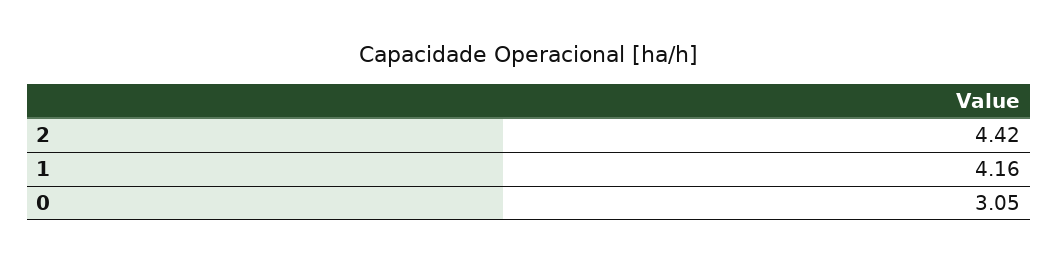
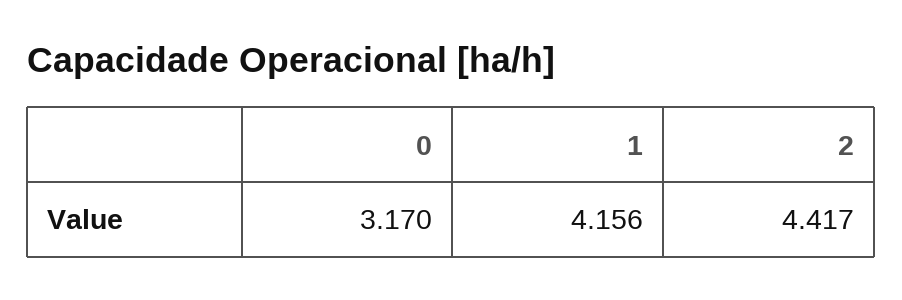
0: 3.05 -> 3.17

